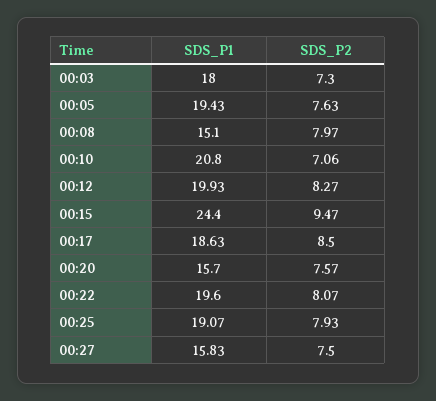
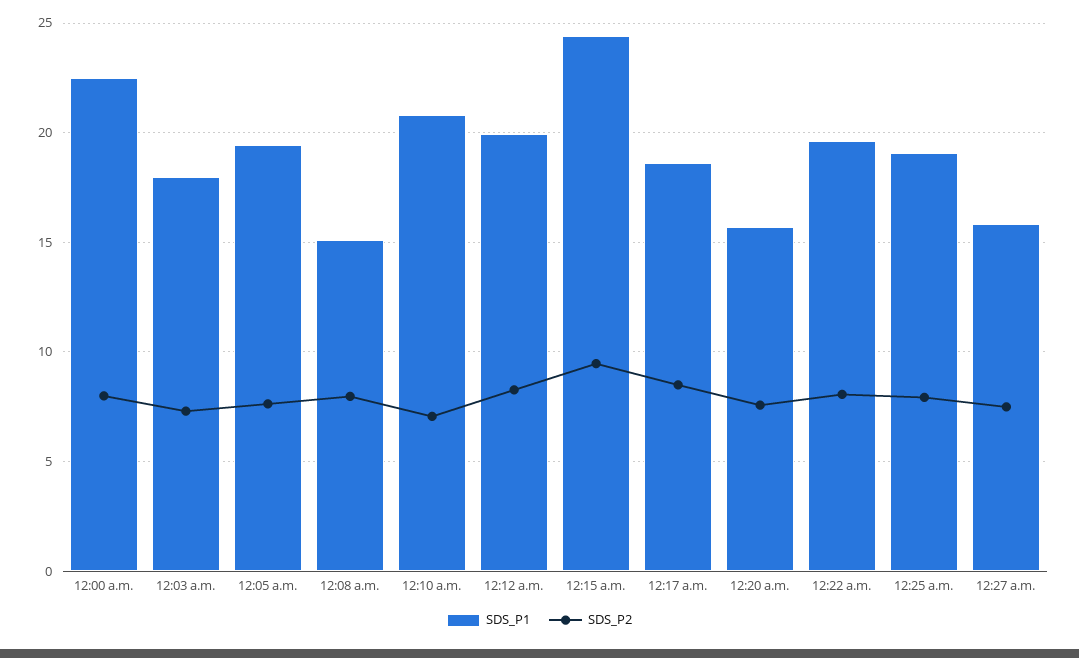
SDS_P1, 12:00 a.m.: none -> 22.5
SDS_P2, 12:00 a.m.: none -> 8

